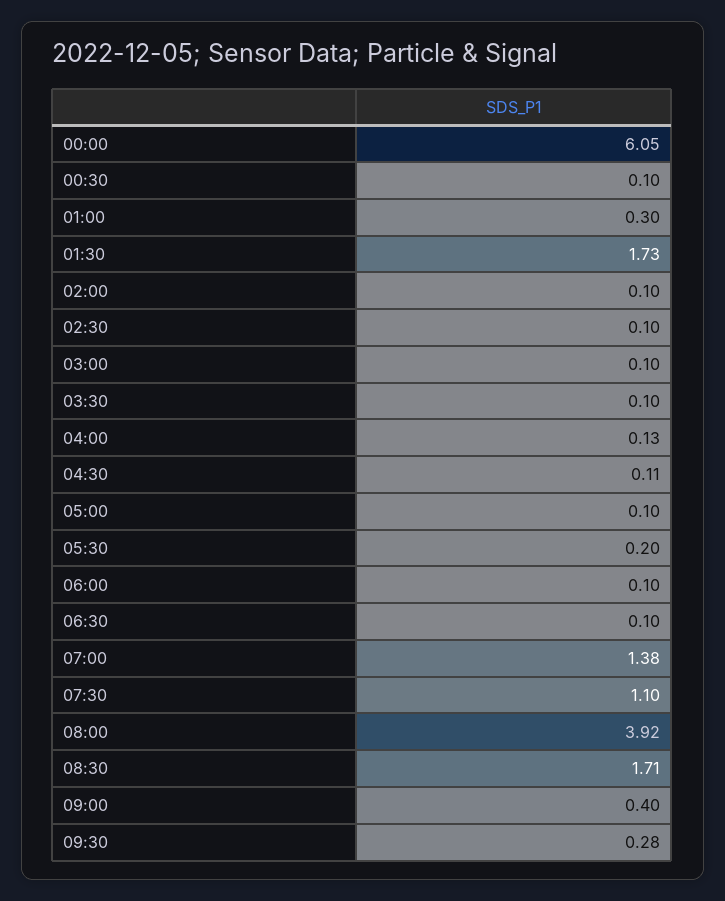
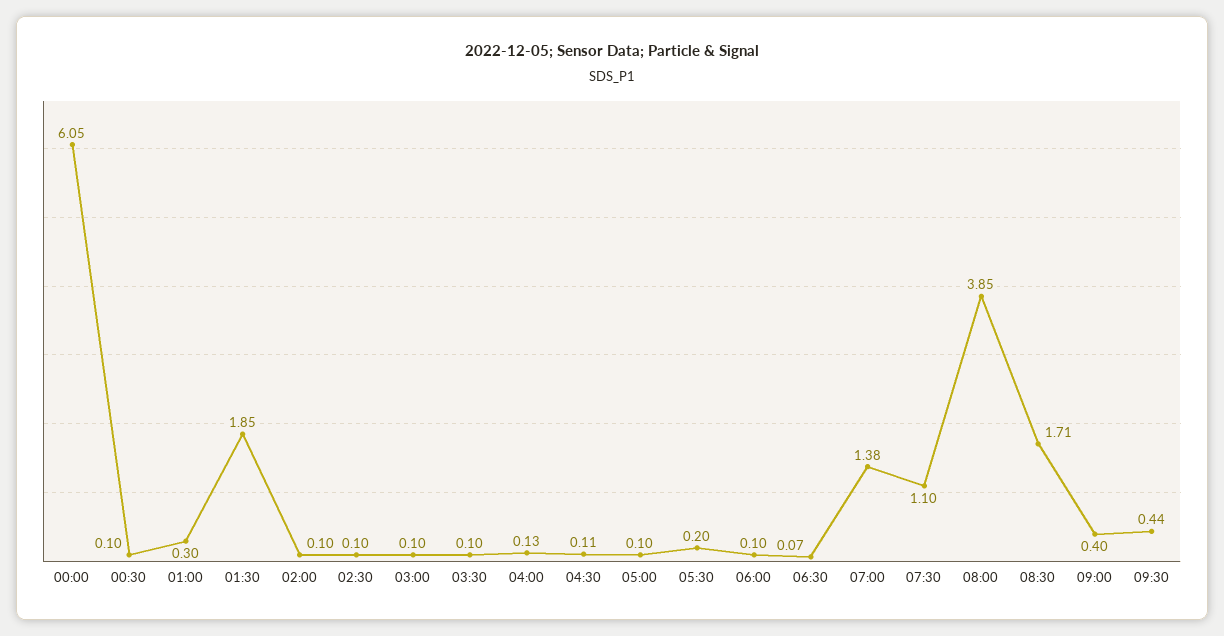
01:30: 1.73 -> 1.85
06:30: 0.1 -> 0.07
08:00: 3.92 -> 3.85
09:30: 0.28 -> 0.44

